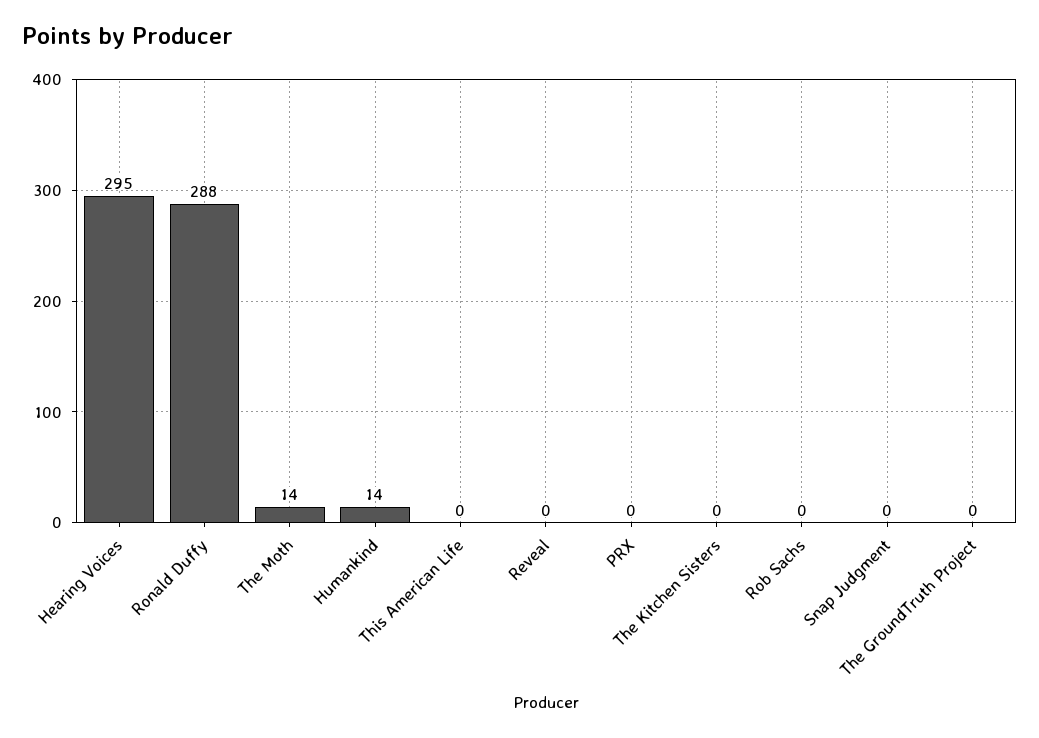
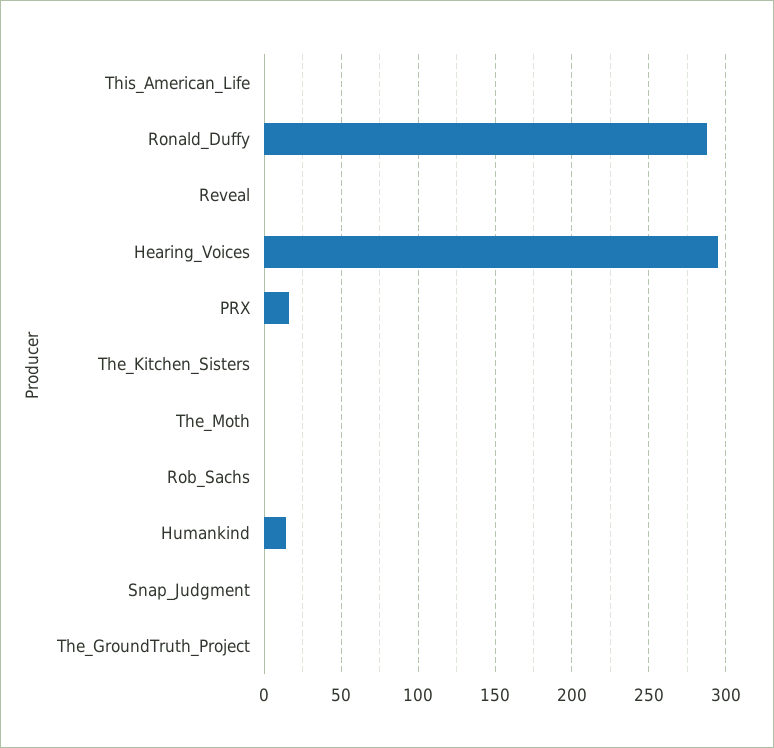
The Moth: 14 -> 0
PRX: 0 -> 15

